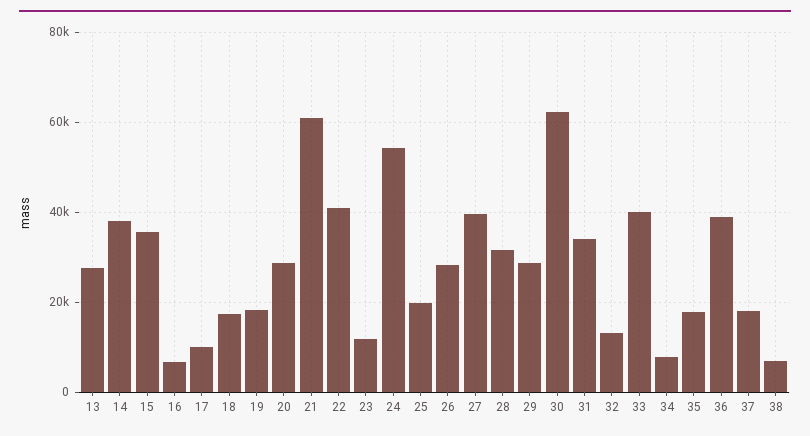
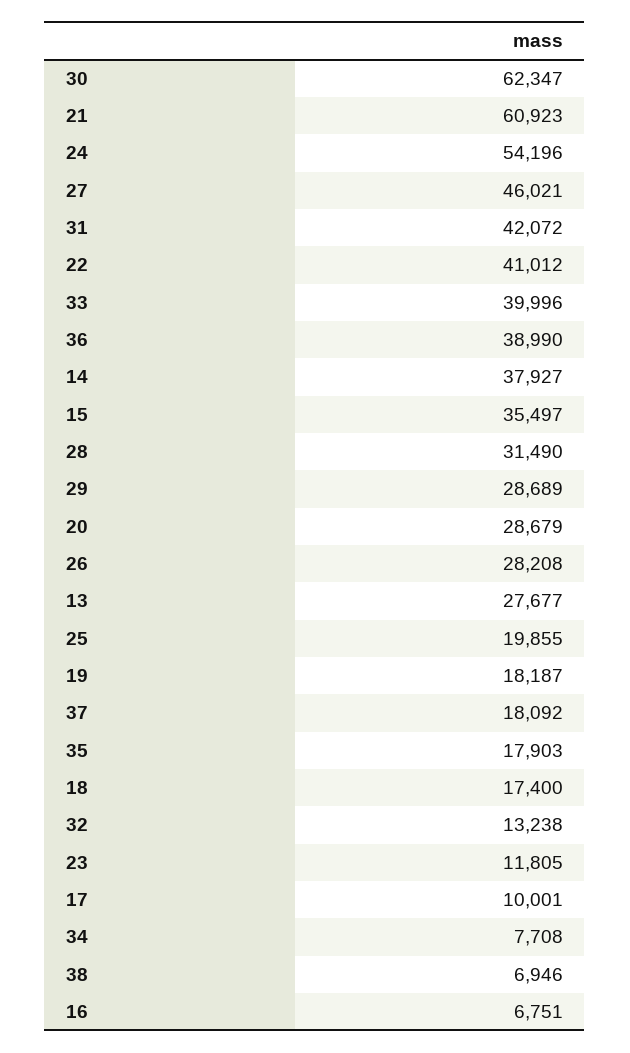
27: 40000 -> 46021
31: 34000 -> 42072

